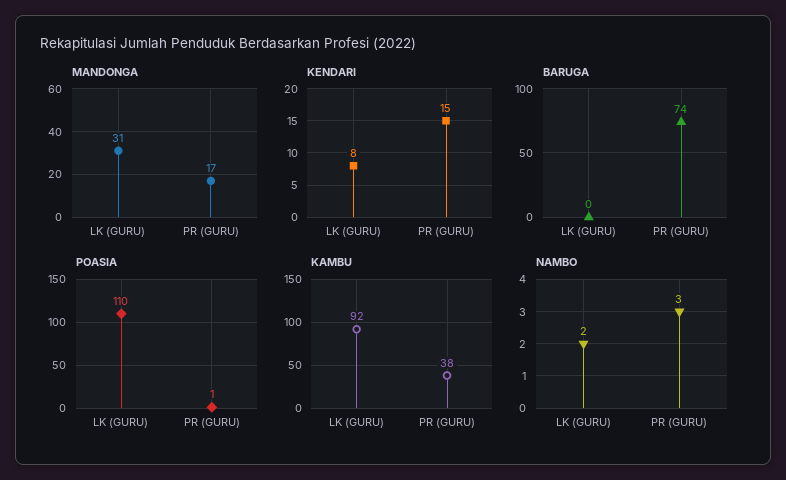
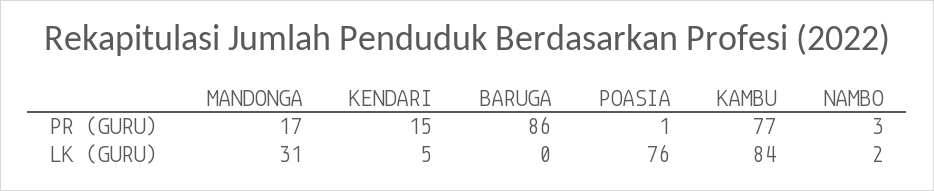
KENDARI, LK (GURU): 8 -> 5
BARUGA, PR (GURU): 74 -> 86
POASIA, LK (GURU): 110 -> 76
KAMBU, LK (GURU): 92 -> 84
KAMBU, PR (GURU): 38 -> 77

